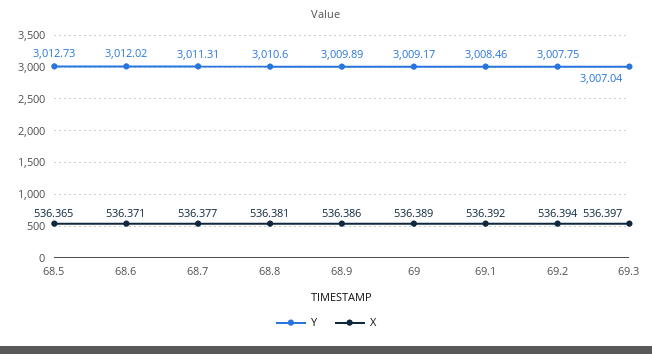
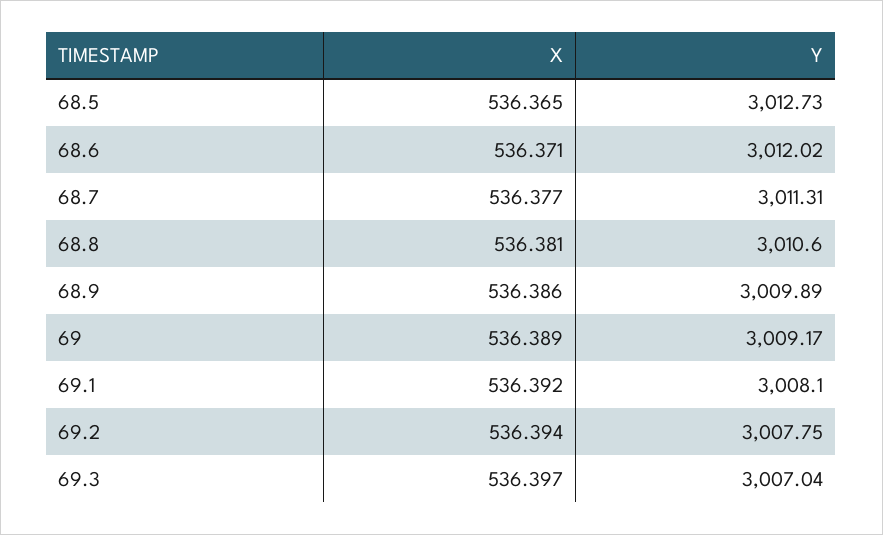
Y, 69.1: 3008.46 -> 3008.1

